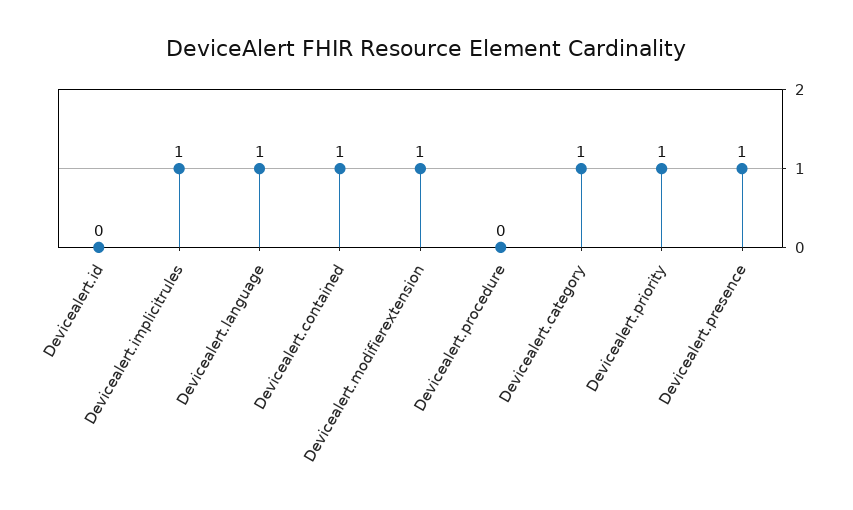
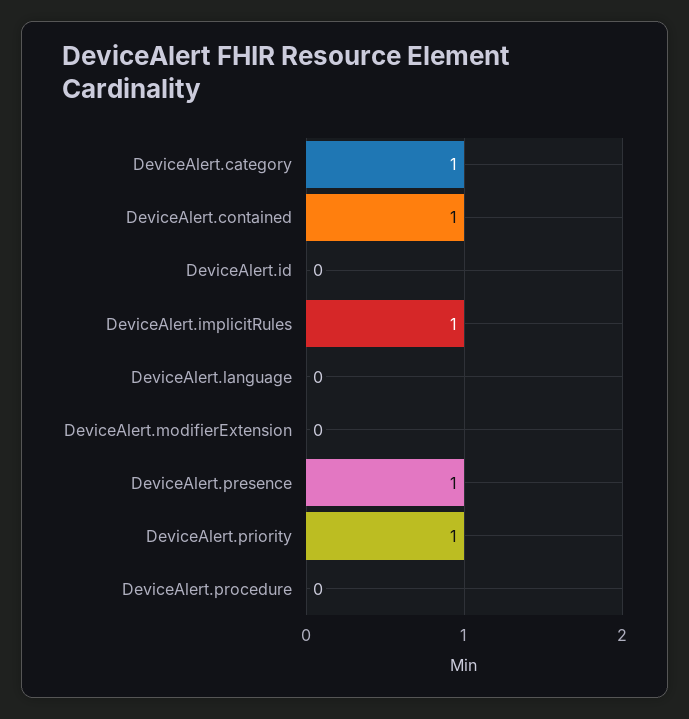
Devicealert.language: 1 -> 0
Devicealert.modifierextension: 1 -> 0

